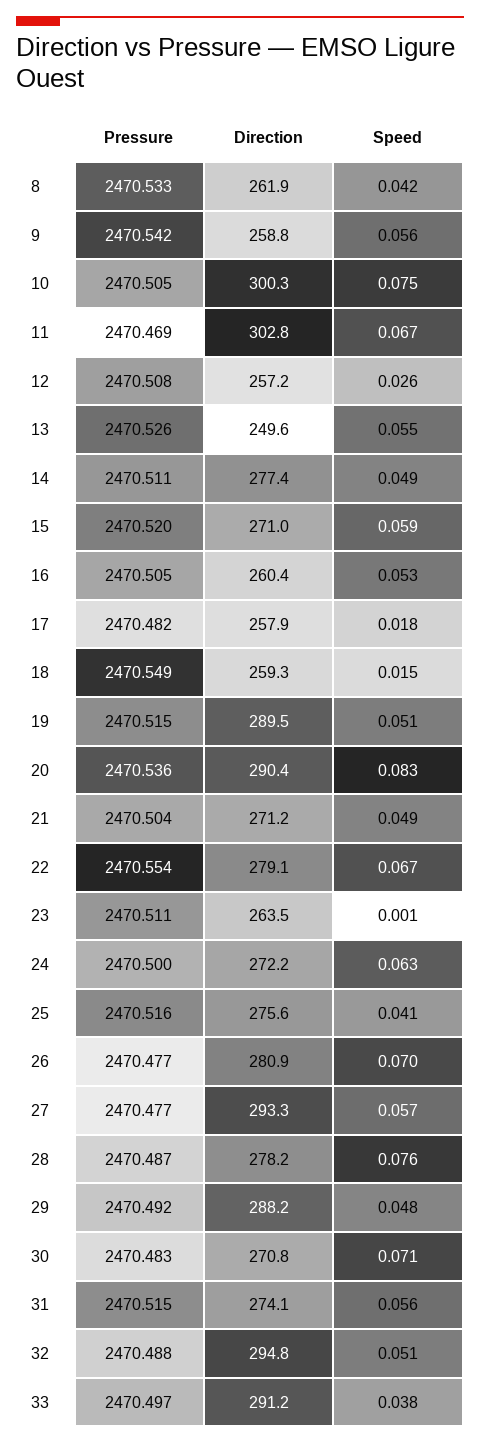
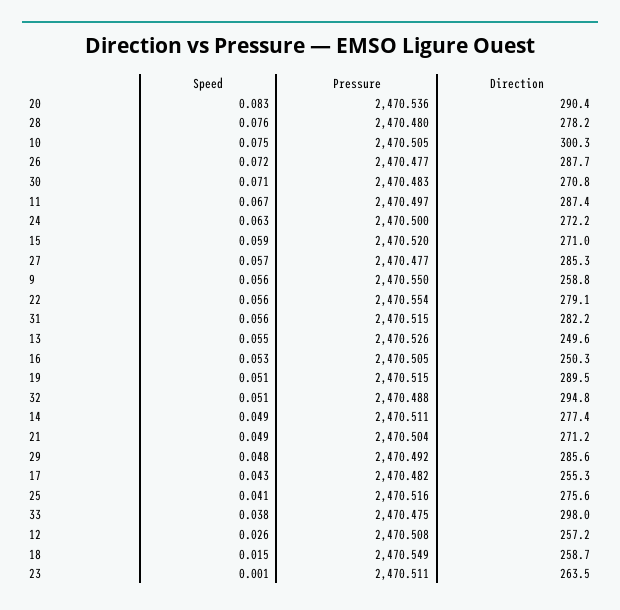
Pressure, 8: 2470.533 -> none
Direction, 8: 261.9 -> none
Speed, 8: 0.042 -> none
Pressure, 9: 2470.542 -> 2470.55
Pressure, 11: 2470.469 -> 2470.497
Direction, 11: 302.8 -> 287.4
Direction, 16: 260.4 -> 250.3
Direction, 17: 257.9 -> 255.3
Speed, 17: 0.018 -> 0.043
Direction, 18: 259.3 -> 258.7
Speed, 22: 0.067 -> 0.056
Direction, 26: 280.9 -> 287.7
Speed, 26: 0.07 -> 0.072
Direction, 27: 293.3 -> 285.3
Pressure, 28: 2470.487 -> 2470.48
Direction, 29: 288.2 -> 285.6
Direction, 31: 274.1 -> 282.2
Pressure, 33: 2470.497 -> 2470.475
Direction, 33: 291.2 -> 298

